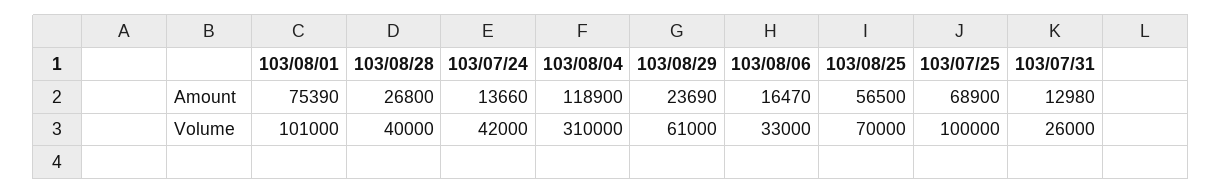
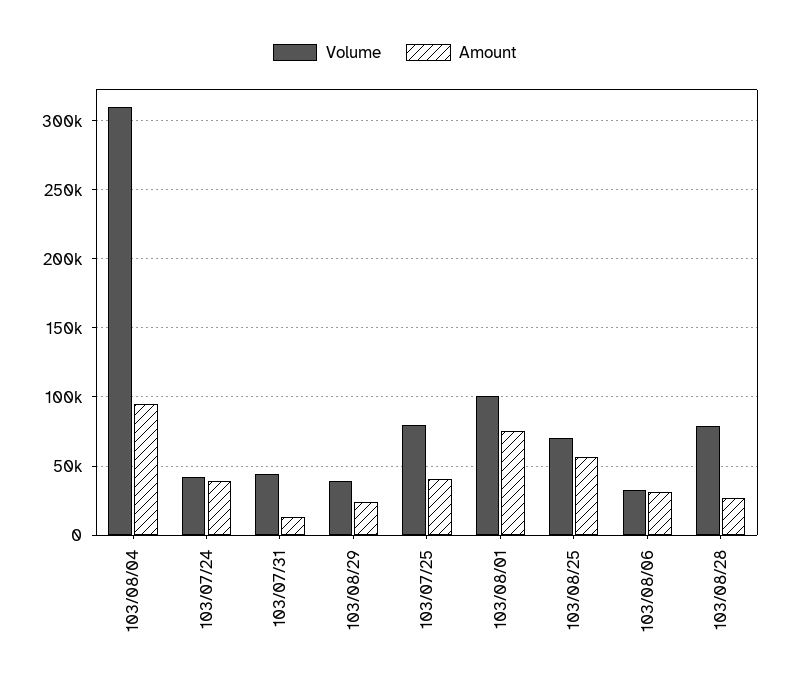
Amount, 103/07/24: 13660 -> 40000
Amount, 103/08/04: 118900 -> 95000
Amount, 103/08/06: 16470 -> 30000
Amount, 103/07/25: 68900 -> 40000
Volume, 103/08/28: 40000 -> 80000
Volume, 103/08/29: 61000 -> 40000
Volume, 103/07/25: 100000 -> 80000
Volume, 103/07/31: 26000 -> 45000

